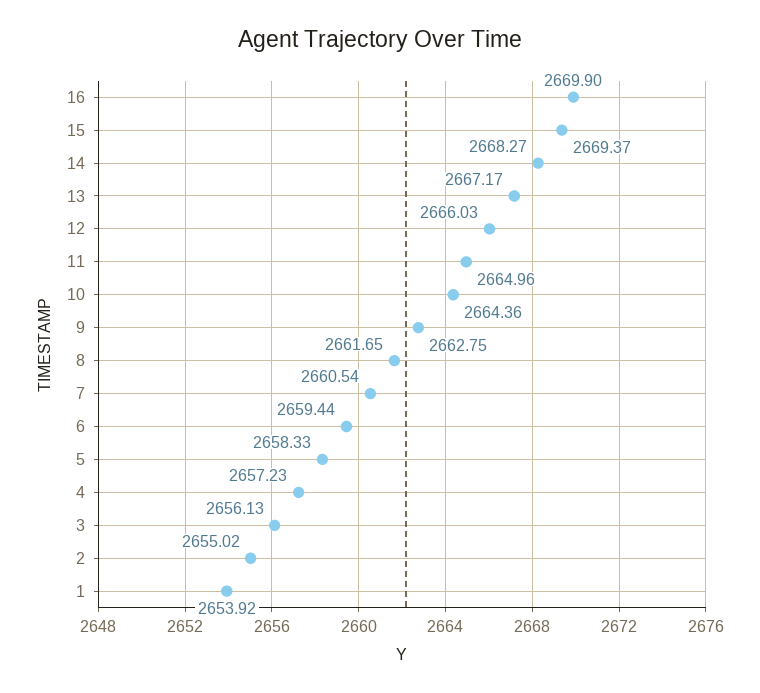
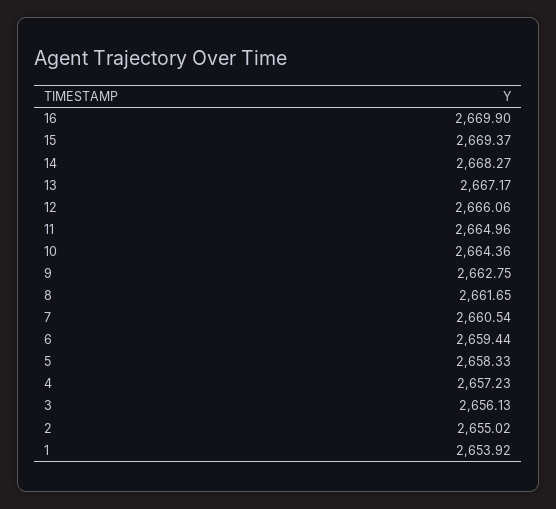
12: 2666.03 -> 2666.06

